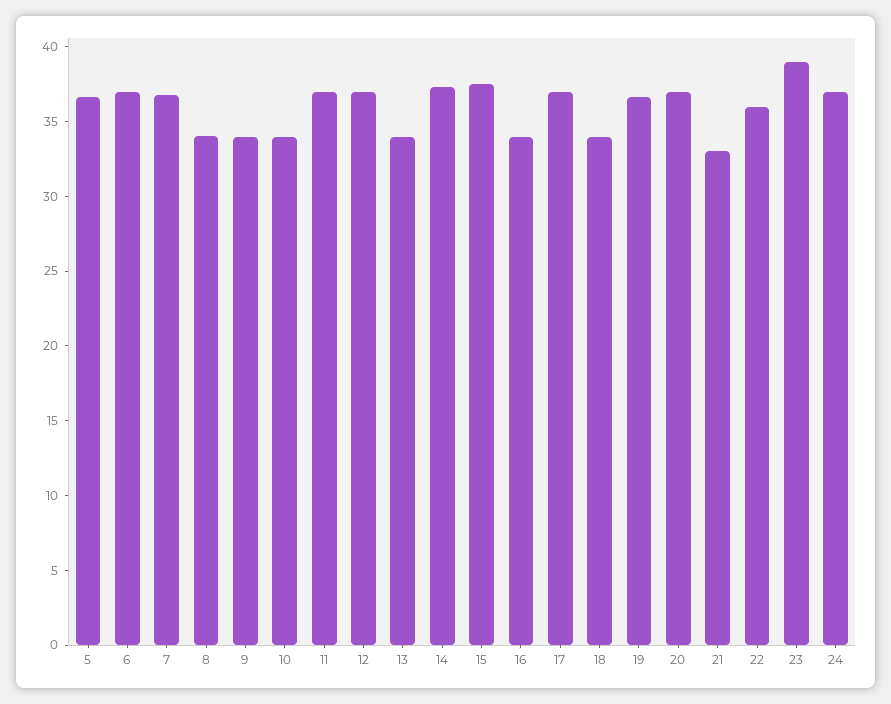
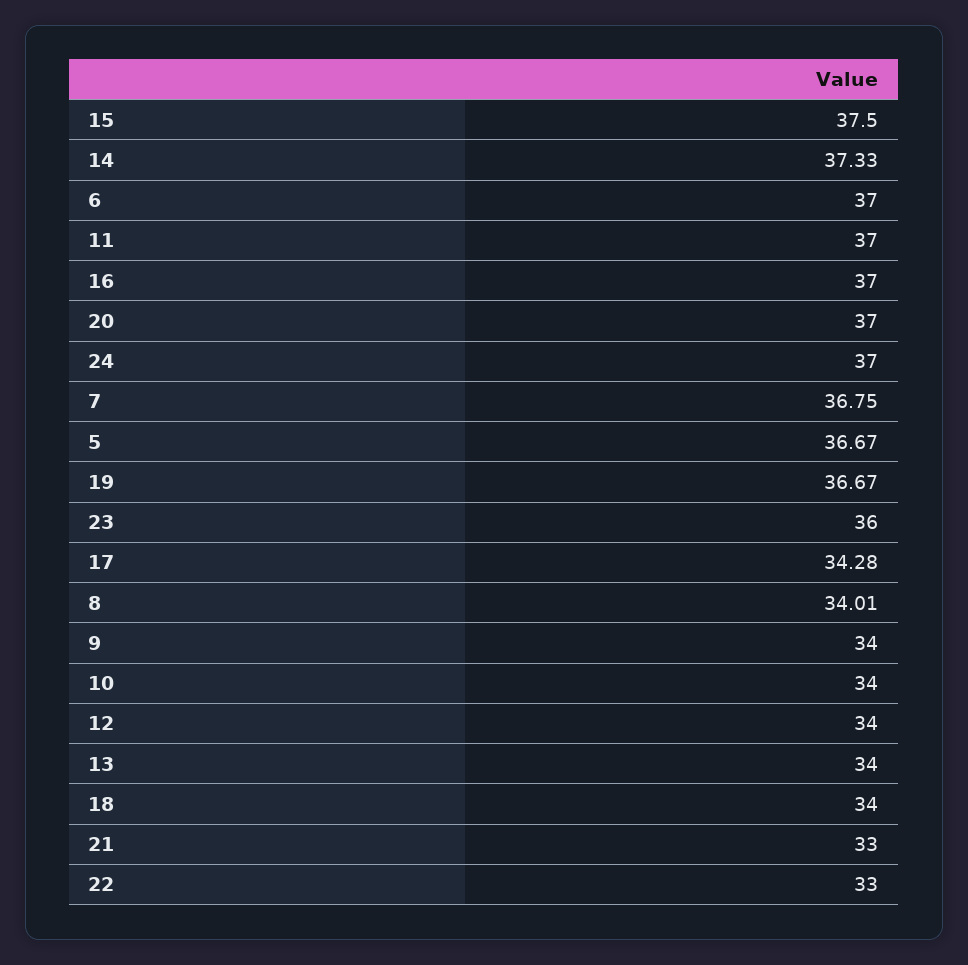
12: 37 -> 34
16: 34 -> 37
17: 37 -> 34.28
22: 36 -> 33
23: 39 -> 36

